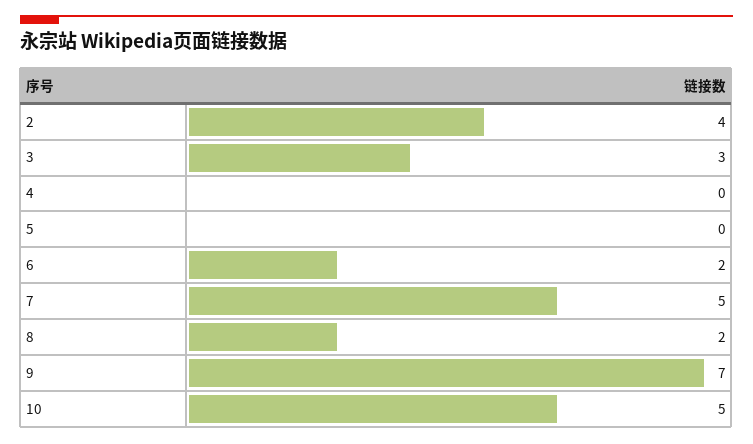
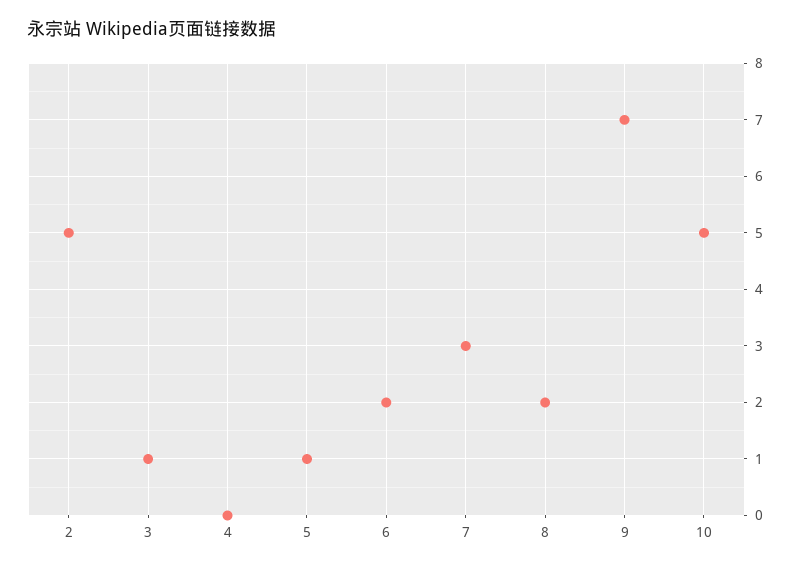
2: 4 -> 5
3: 3 -> 1
5: 0 -> 1
7: 5 -> 3

